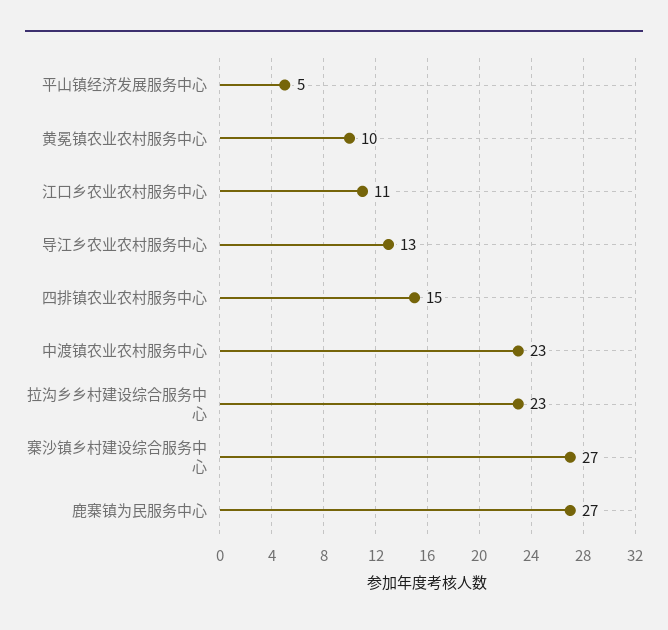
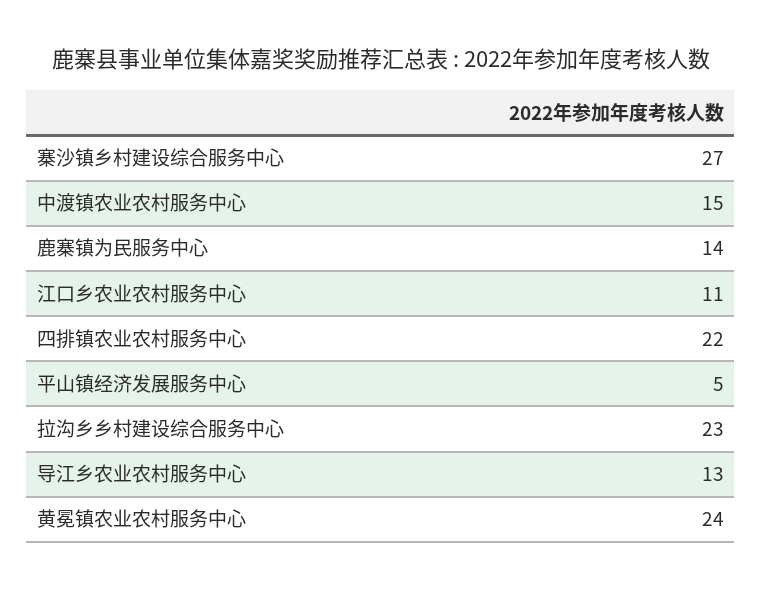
黄冕镇农业农村服务中心: 10 -> 24
四排镇农业农村服务中心: 15 -> 22
中渡镇农业农村服务中心: 23 -> 15
鹿寨镇为民服务中心: 27 -> 14

